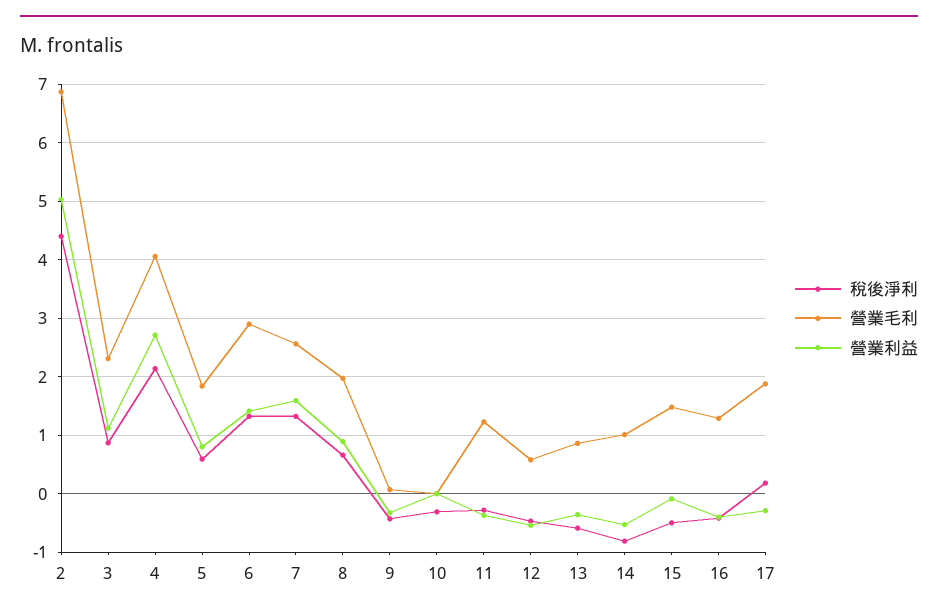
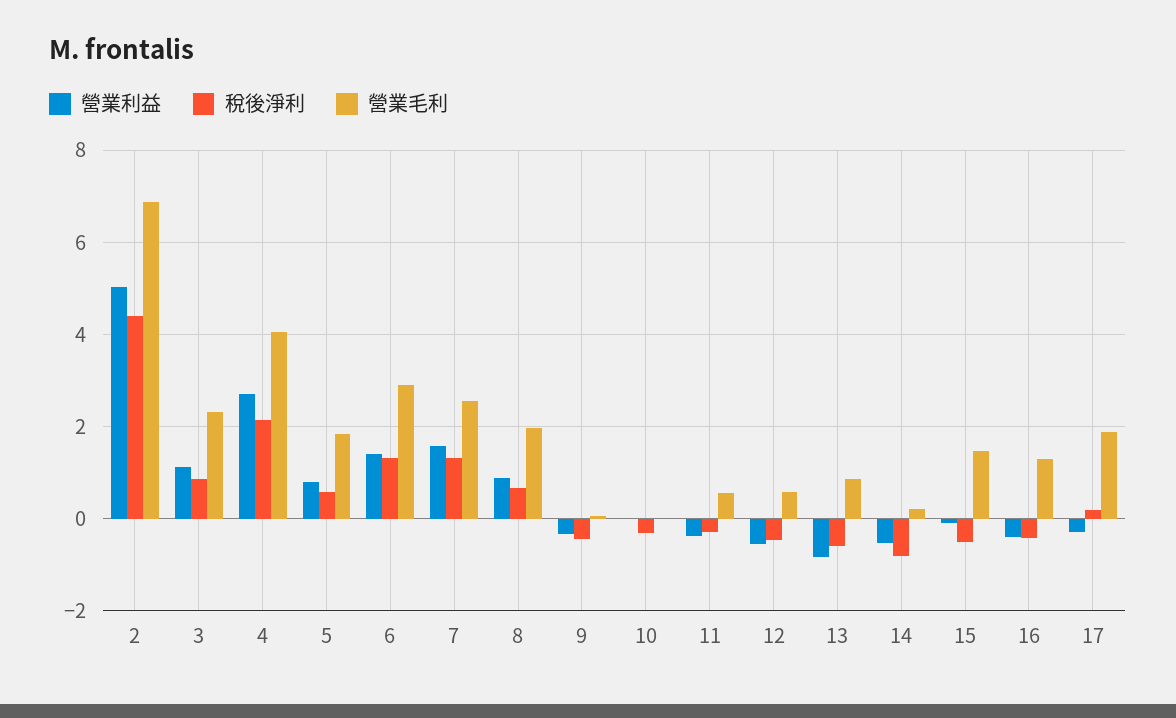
營業毛利, 11: 1.2 -> 0.6
營業利益, 13: -0.4 -> -0.8
營業毛利, 14: 1 -> 0.2

